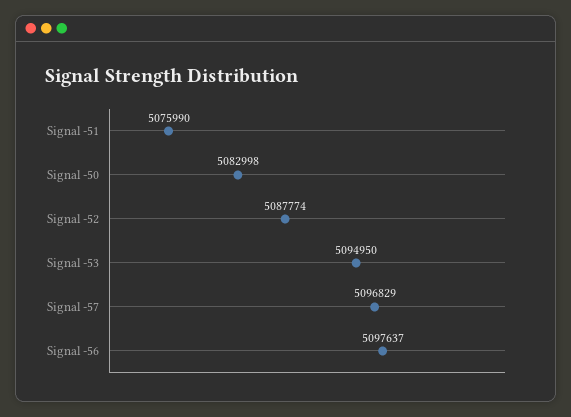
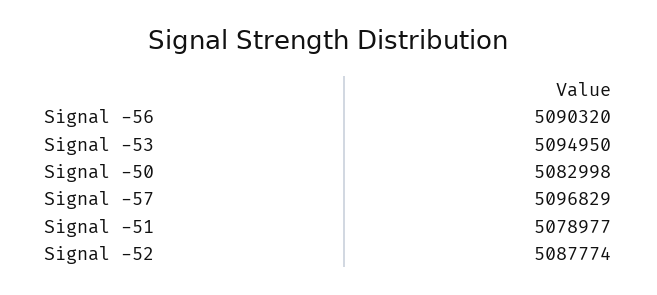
Signal -51: 5075990 -> 5078977
Signal -56: 5097637 -> 5090320

